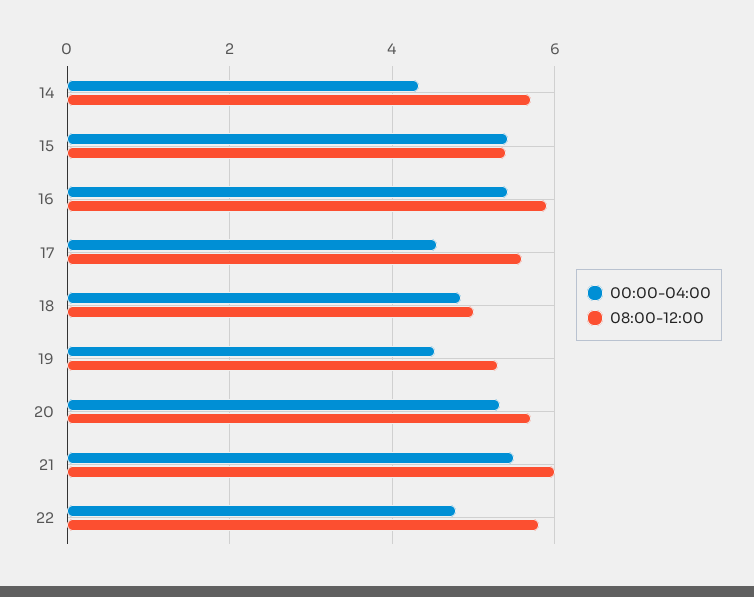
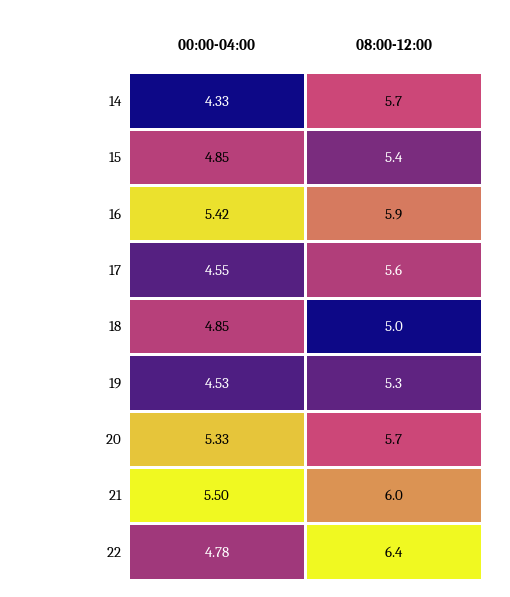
00:00-04:00, 15: 5.4 -> 4.85
08:00-12:00, 22: 5.8 -> 6.4

